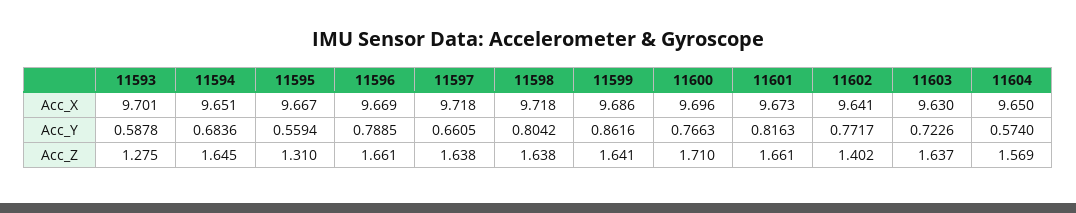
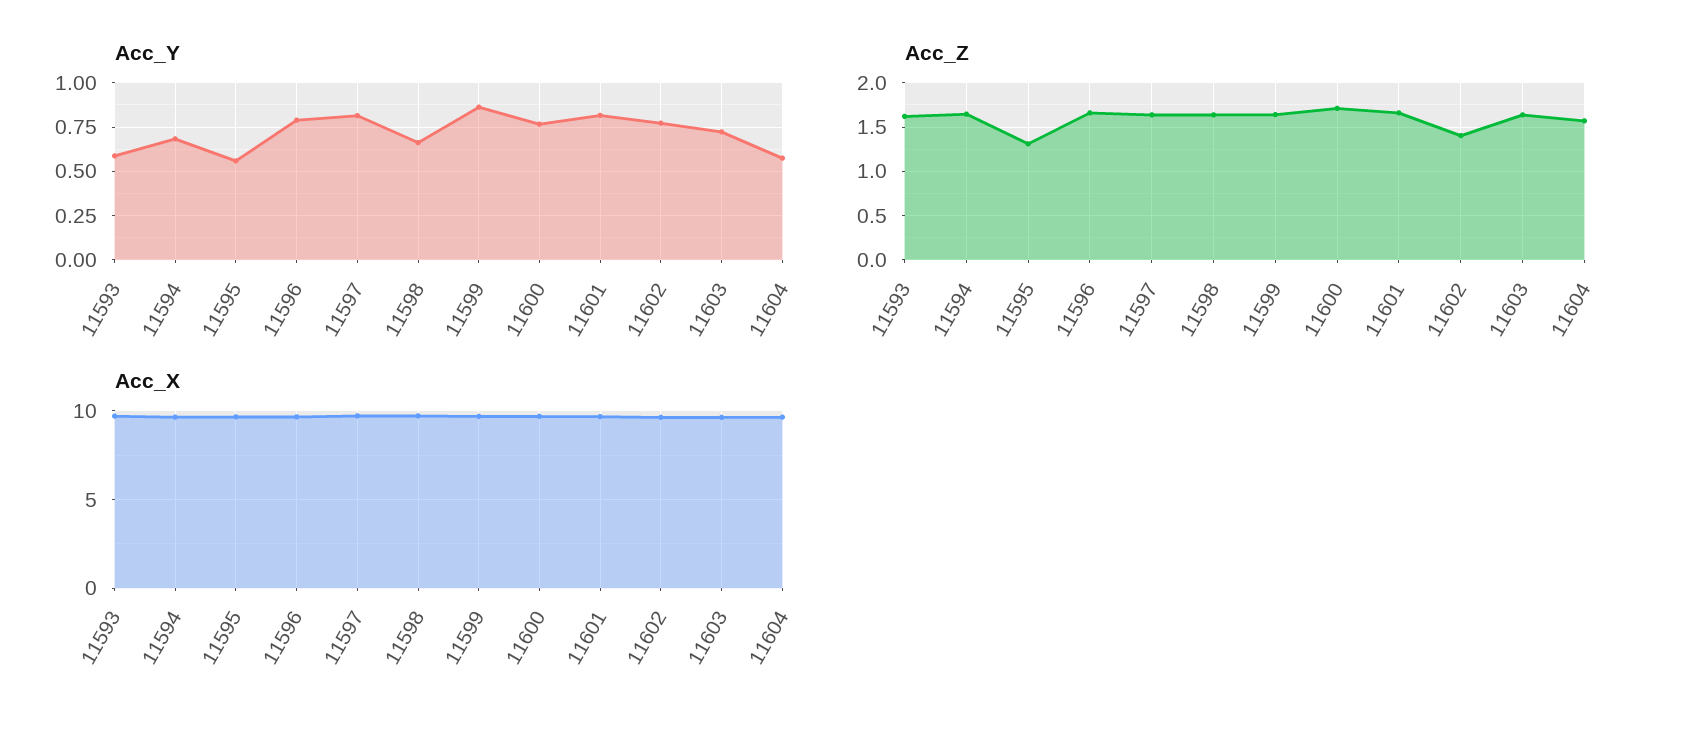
Acc_Y, 11597: 0.6605 -> 0.8
Acc_Y, 11598: 0.8042 -> 0.65
Acc_Z, 11593: 1.275 -> 1.6

